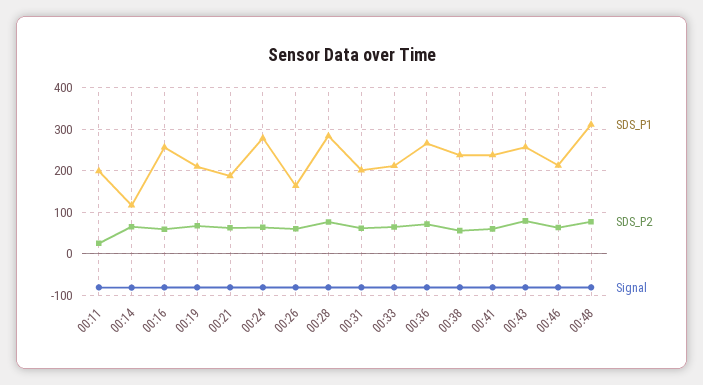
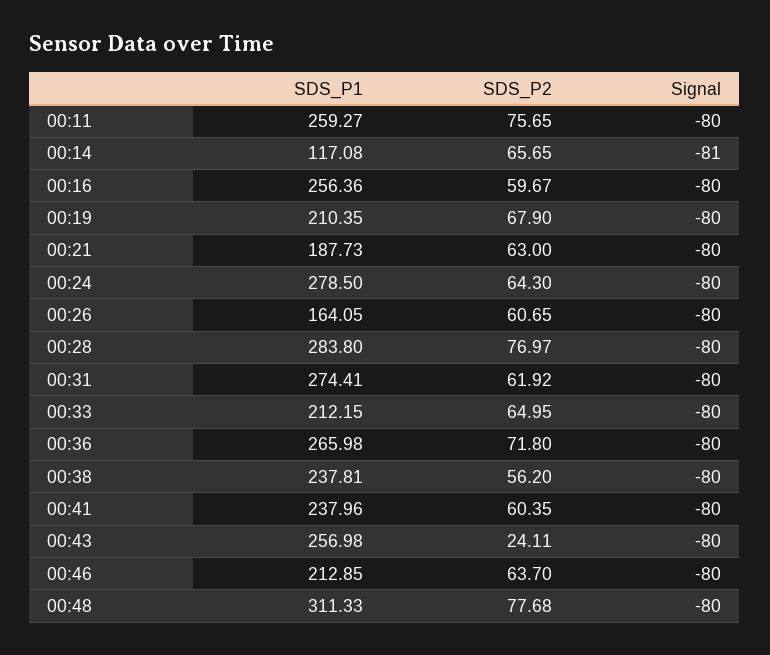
SDS_P1, 00:11: 200 -> 259.27
SDS_P2, 00:11: 20 -> 75.65
SDS_P1, 00:31: 200 -> 274.41
SDS_P2, 00:43: 80 -> 24.11

